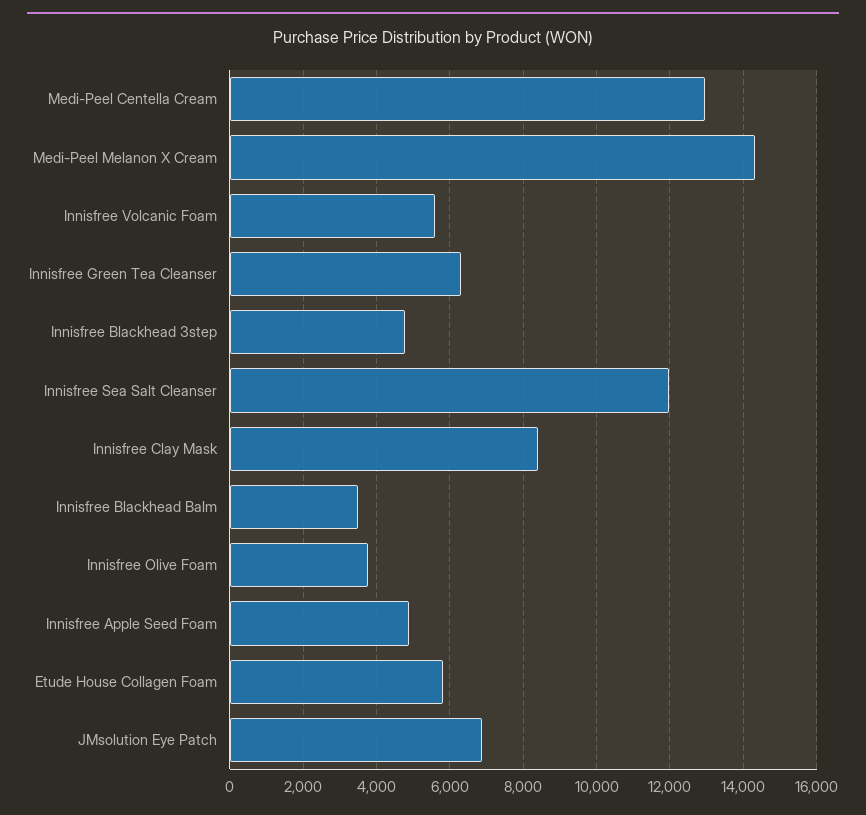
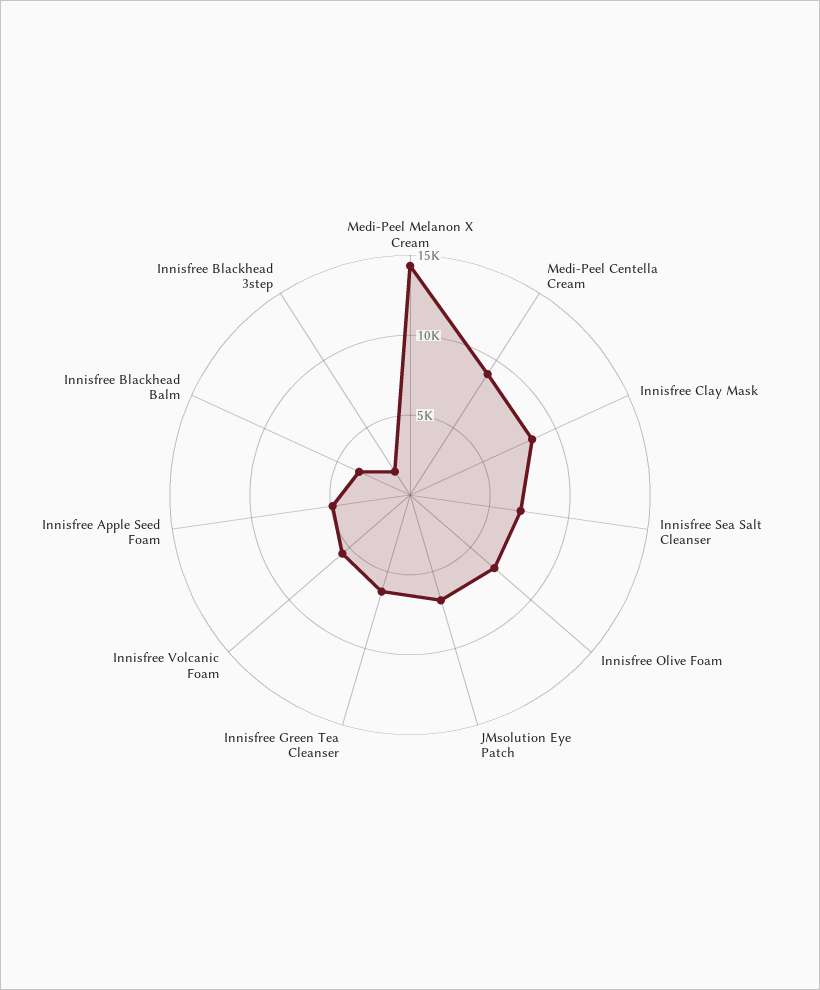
Medi-Peel Centella Cream: 13000 -> 9000
Innisfree Blackhead 3step: 4800 -> 2000
Innisfree Sea Salt Cleanser: 12000 -> 7000
Innisfree Olive Foam: 3800 -> 7000
Etude House Collagen Foam: 5800 -> none

